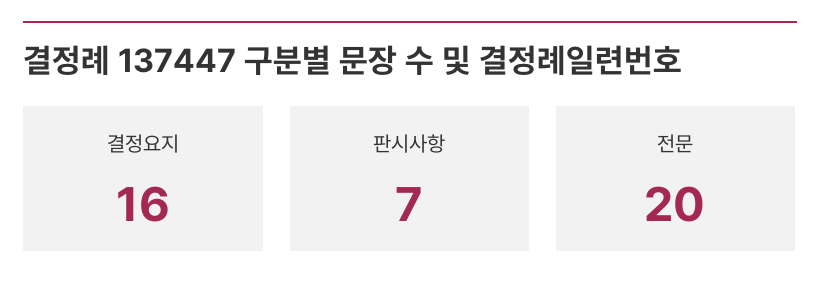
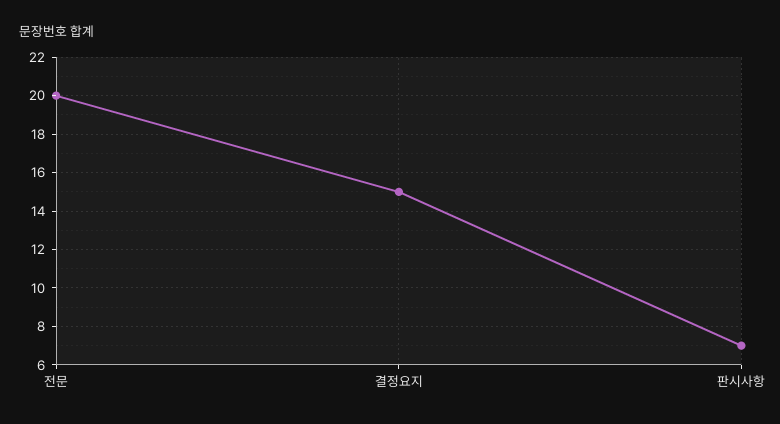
결정요지: 16 -> 15

